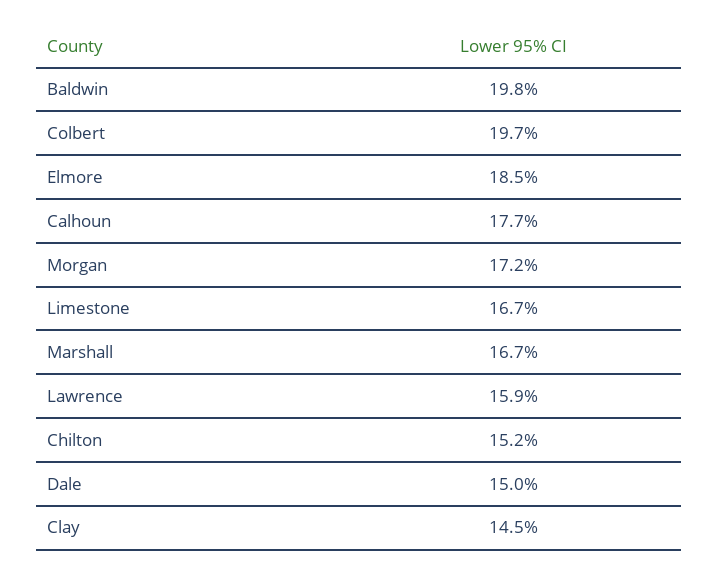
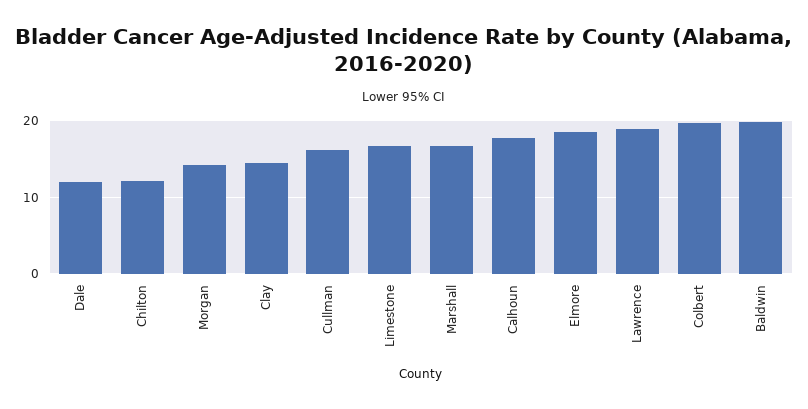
Morgan: 17.2 -> 14
Lawrence: 15.9 -> 19
Chilton: 15.2 -> 12
Dale: 15 -> 12
Cullman: none -> 16

